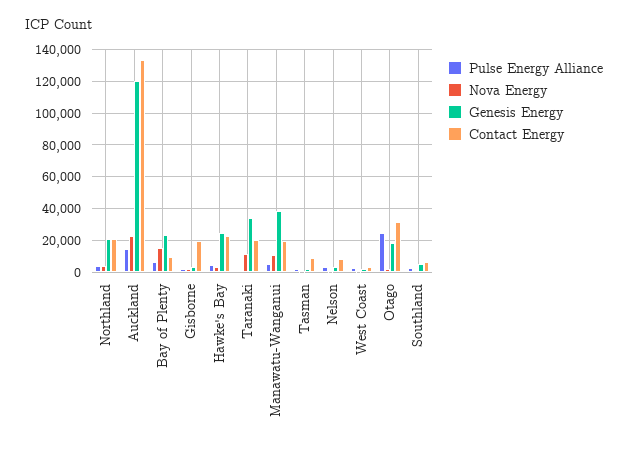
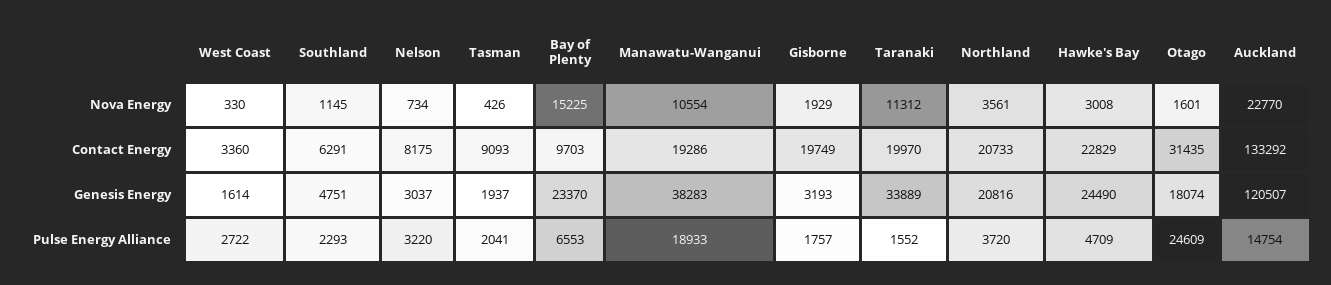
Pulse Energy Alliance, Manawatu-Wanganui: 5000 -> 18933

